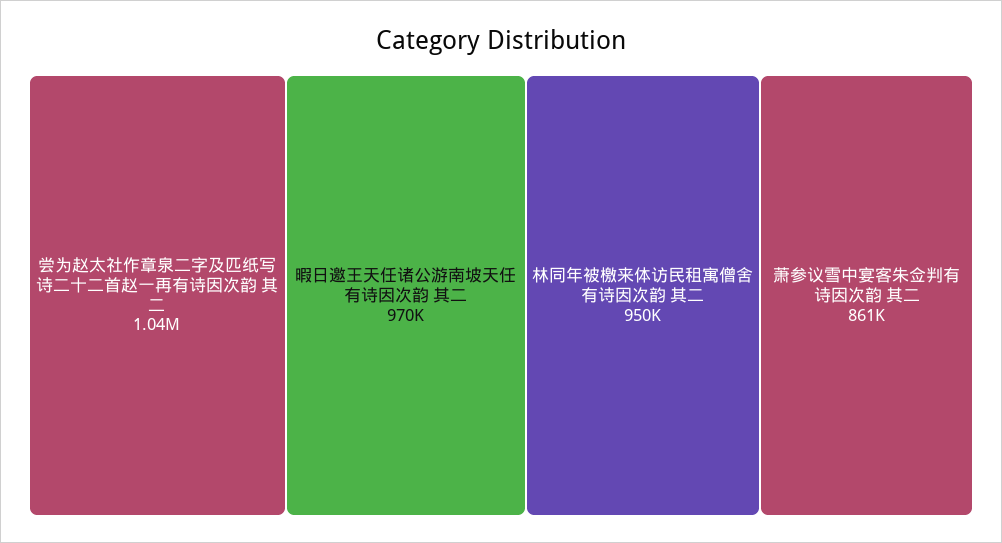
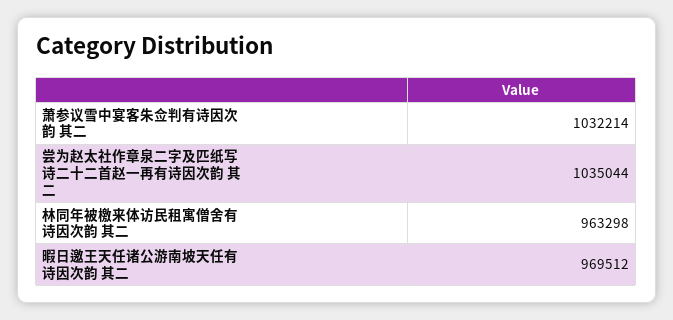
林同年被檄来体访民租寓僧舍有诗因次韵 其二: 950000 -> 963298
萧参议雪中宴客朱佥判有诗因次韵 其二: 861000 -> 1032214

